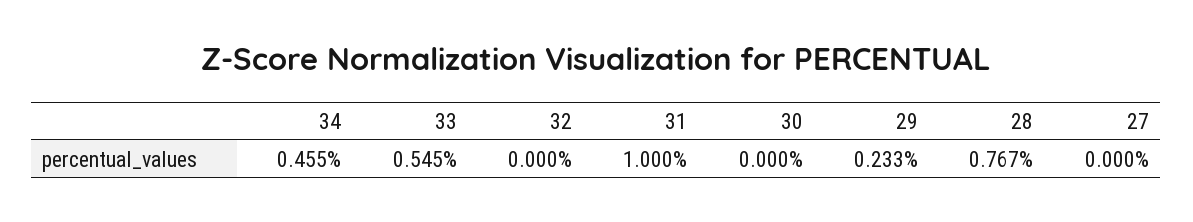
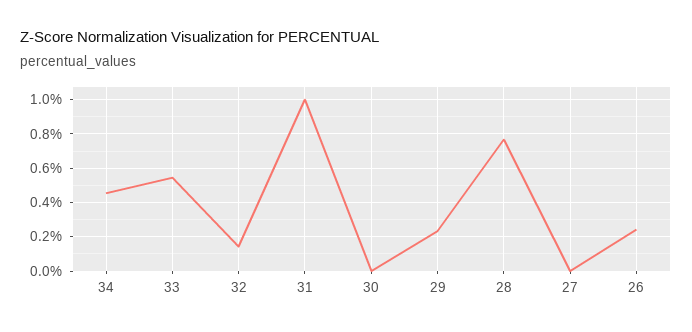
32: 0 -> 0.15
26: none -> 0.25

